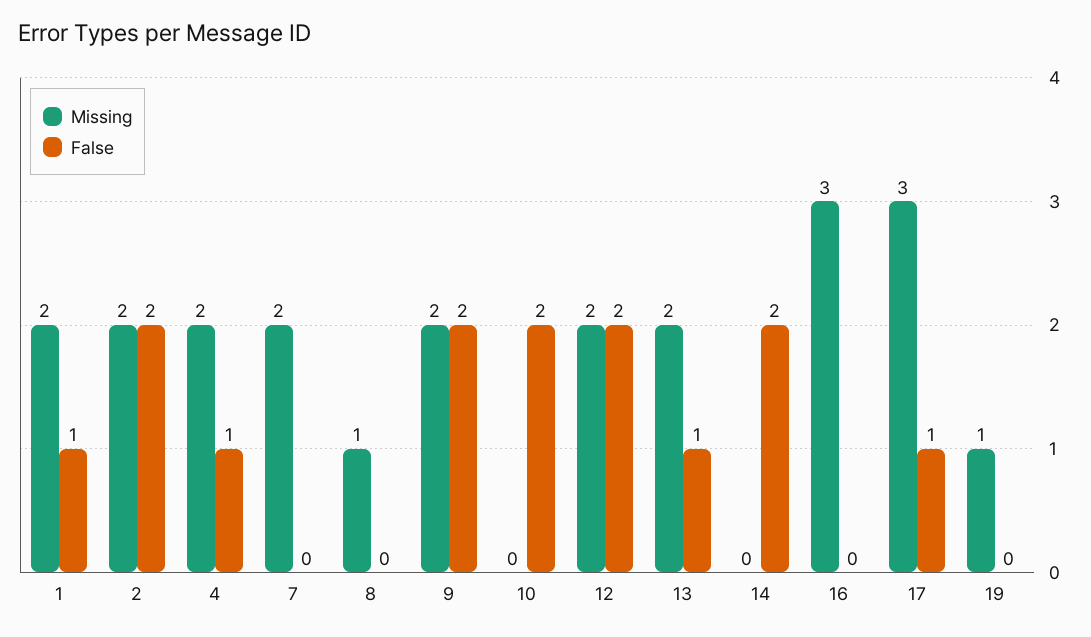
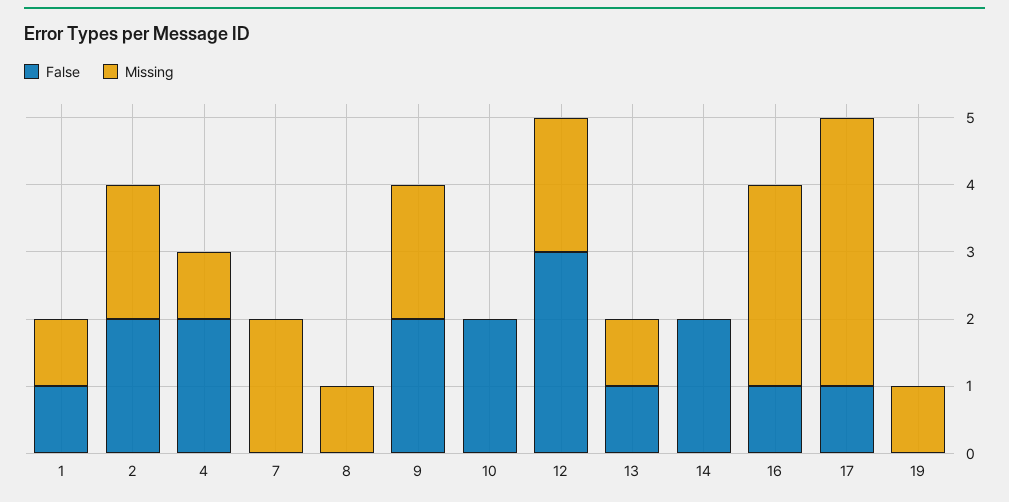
Missing, 1: 2 -> 1
Missing, 4: 2 -> 1
False, 4: 1 -> 2
False, 12: 2 -> 3
Missing, 13: 2 -> 1
False, 16: 0 -> 1
Missing, 17: 3 -> 4

